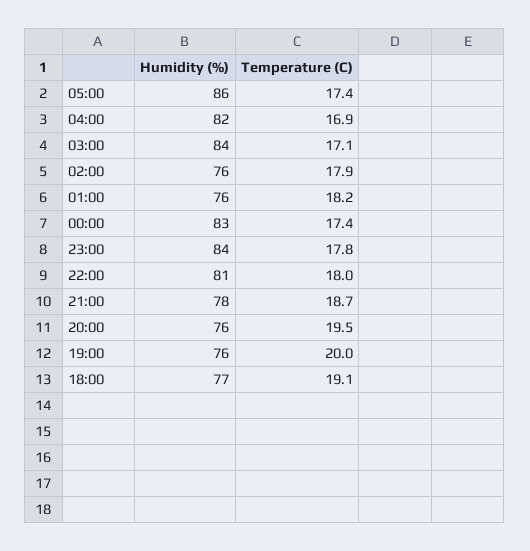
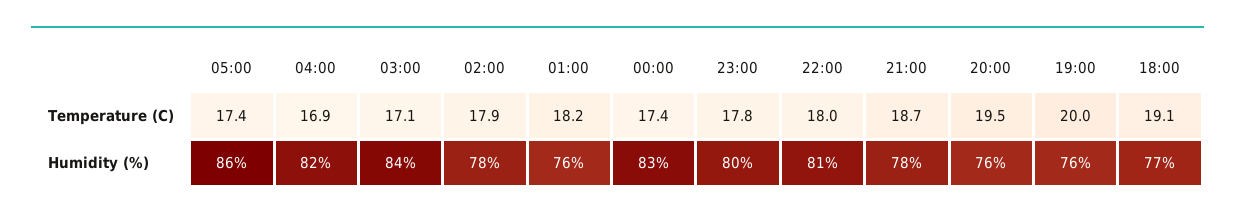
Humidity (%), 02:00: 76 -> 78
Humidity (%), 23:00: 84 -> 80

